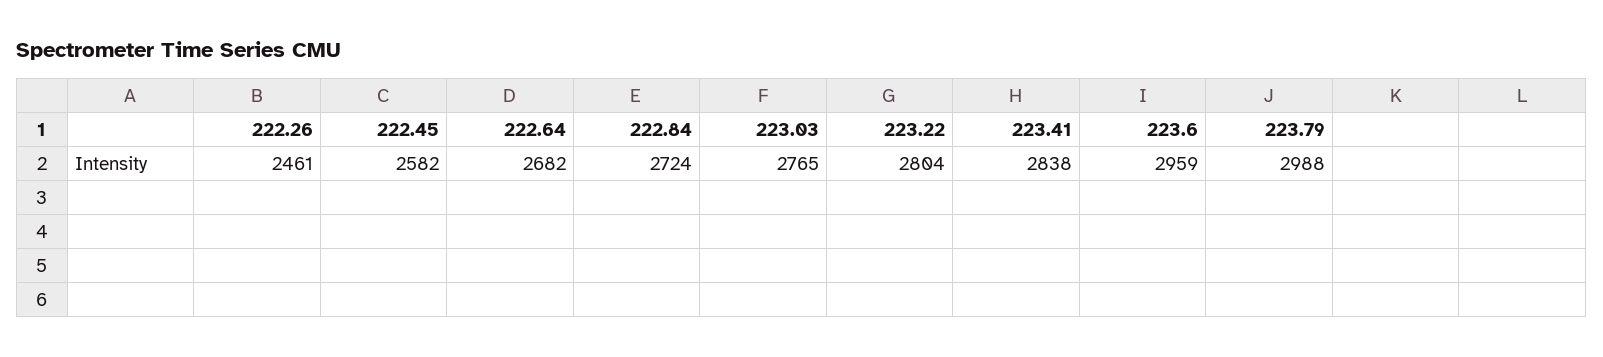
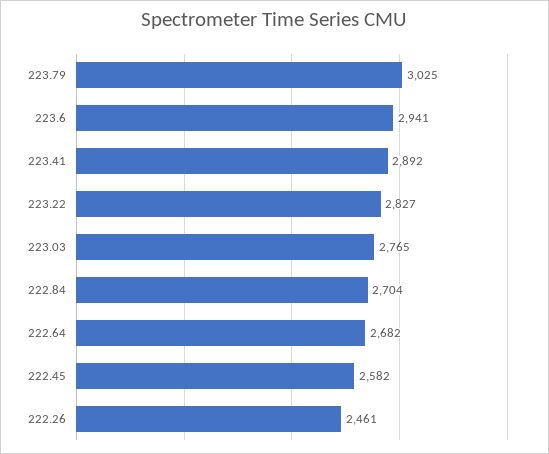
222.84: 2724 -> 2704
223.22: 2804 -> 2827
223.41: 2838 -> 2892
223.6: 2959 -> 2941
223.79: 2988 -> 3025

